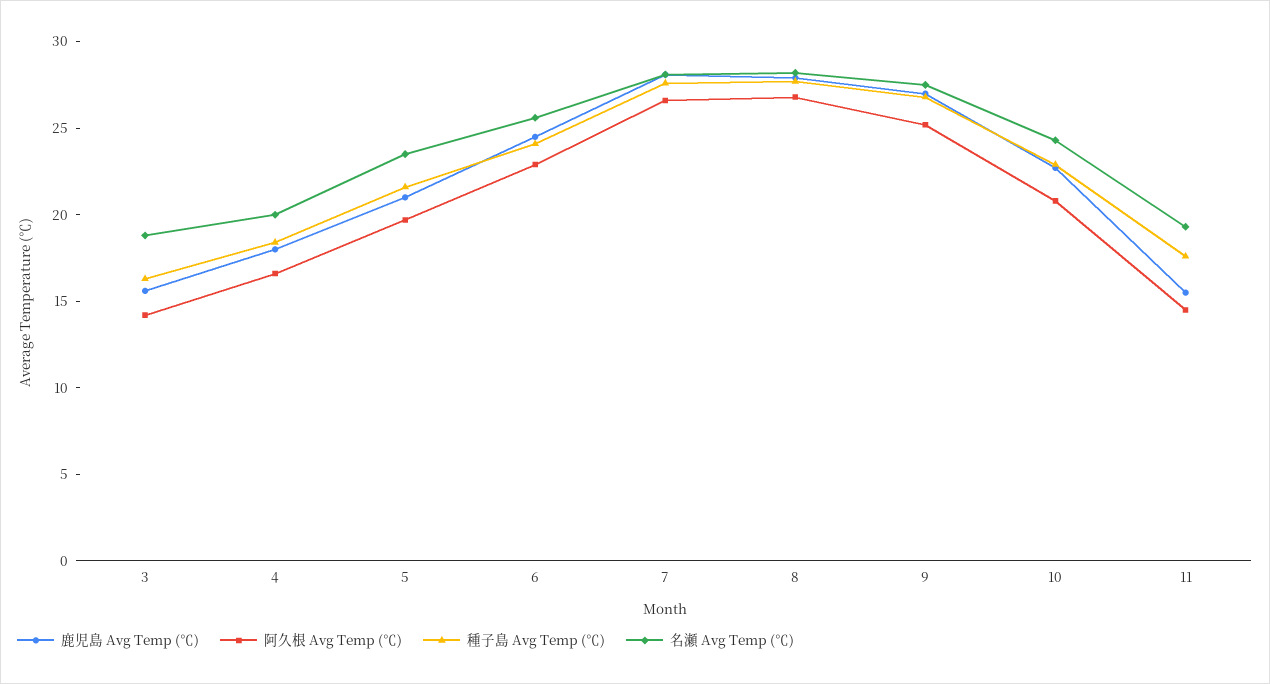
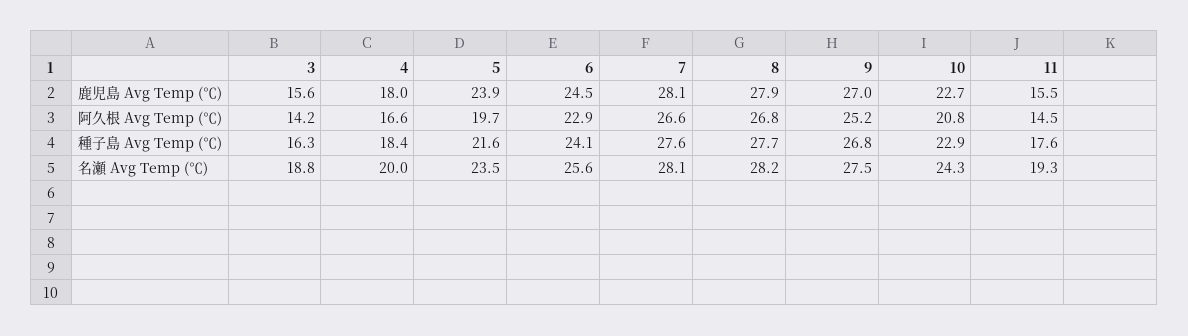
鹿児島 Avg Temp (℃), 5: 21 -> 23.9

